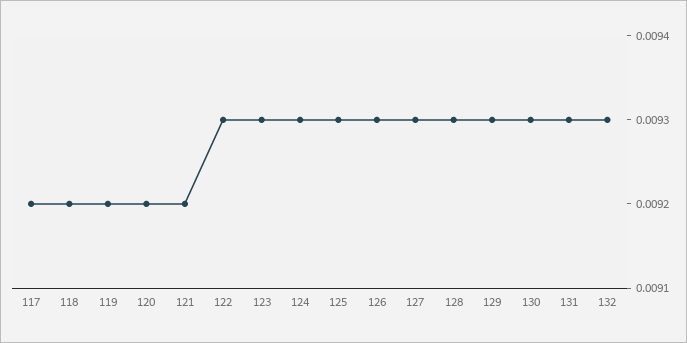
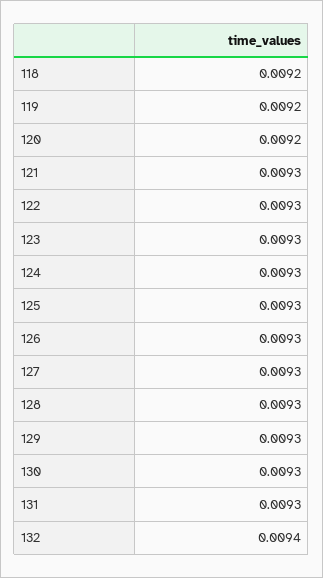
117: 0.0092 -> none
121: 0.0092 -> 0.0093
132: 0.0093 -> 0.0094

